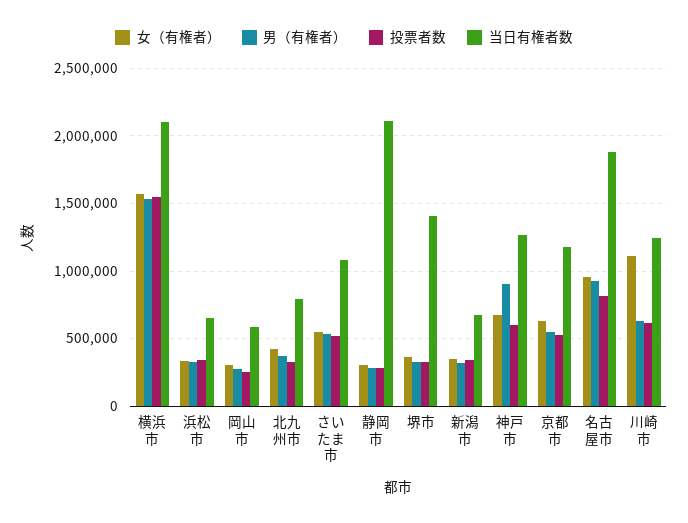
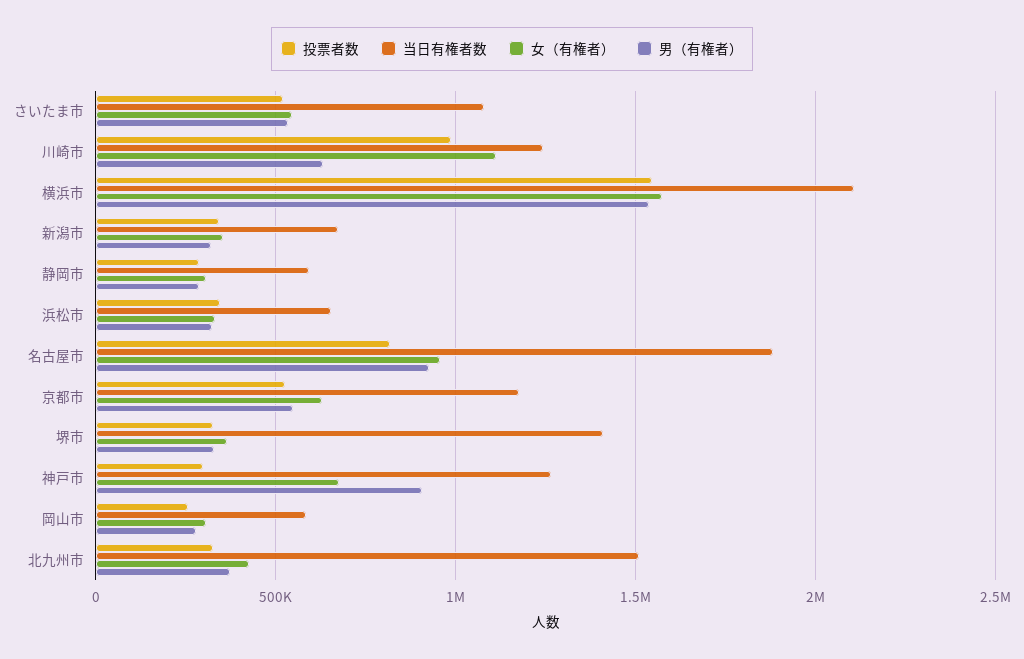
当日有権者数, 北九州市: 800000 -> 1500000
当日有権者数, 静岡市: 2100000 -> 600000
投票者数, 神戸市: 600000 -> 300000
投票者数, 川崎市: 600000 -> 1000000

